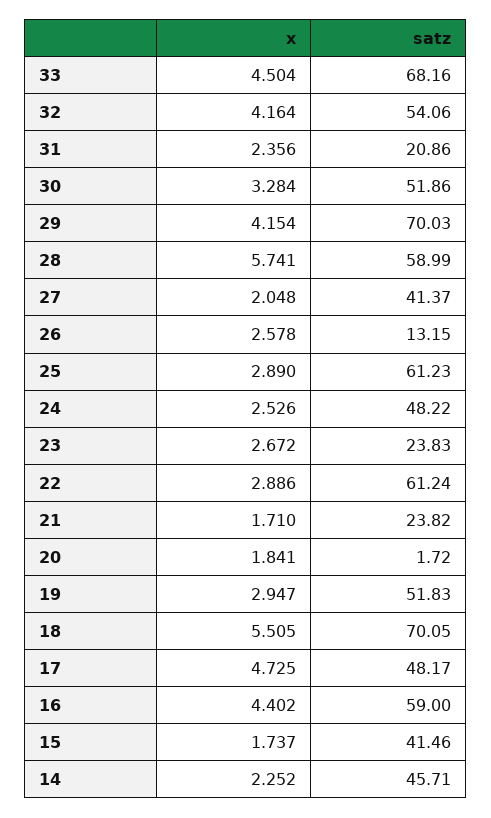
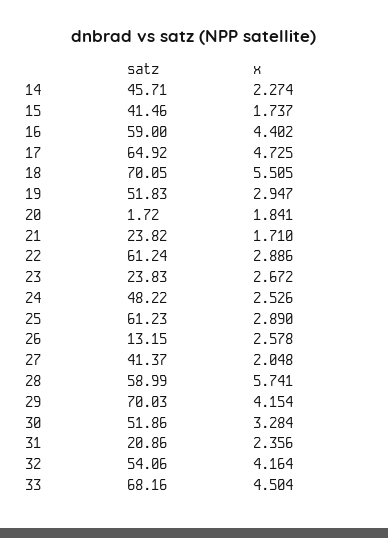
satz, 17: 48.17 -> 64.92
x, 14: 2.252 -> 2.274

